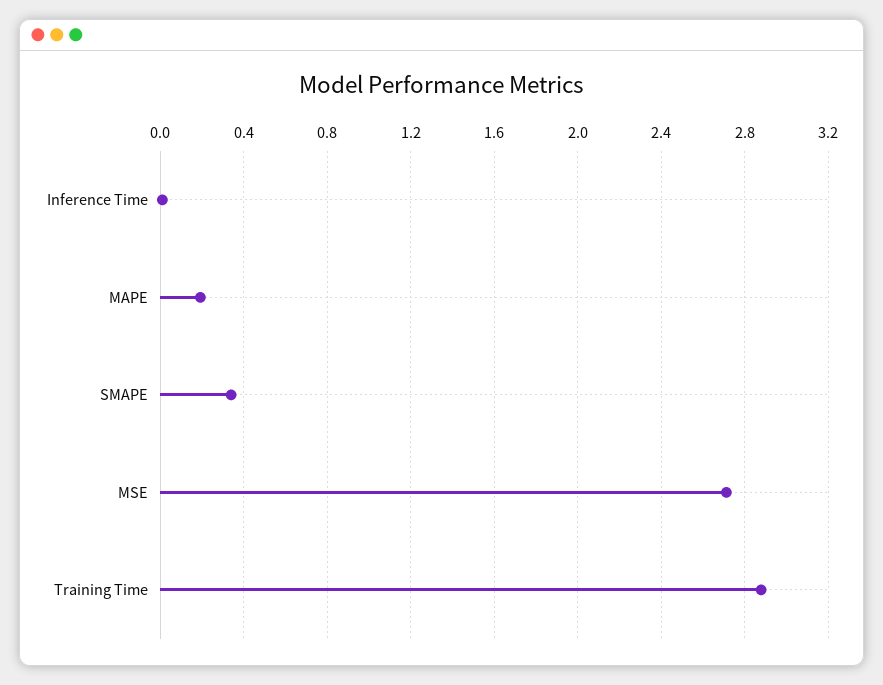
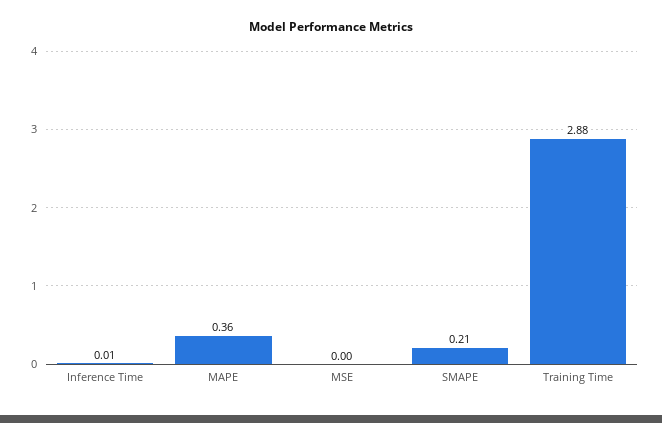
MAPE: 0.2 -> 0.36
SMAPE: 0.35 -> 0.21
MSE: 2.7 -> 0

